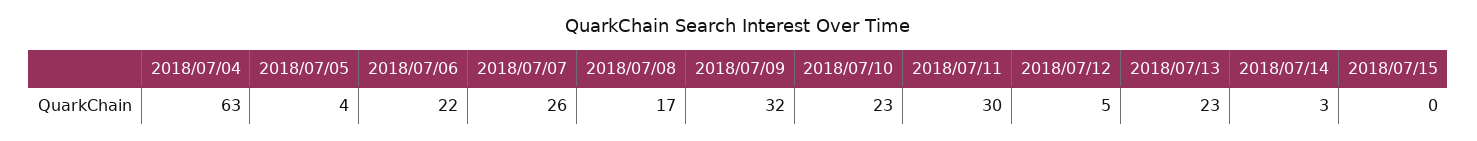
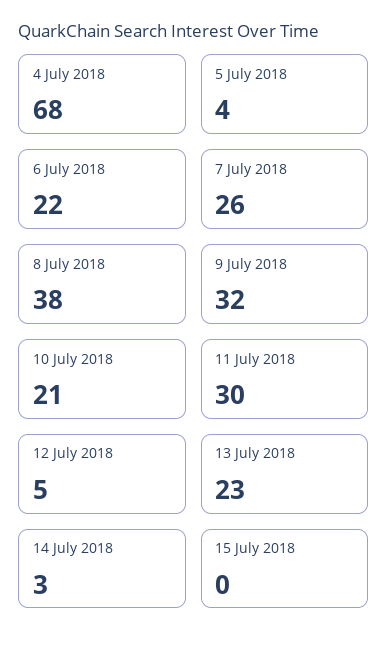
2018/07/04: 63 -> 68
2018/07/08: 17 -> 38
2018/07/10: 23 -> 21

